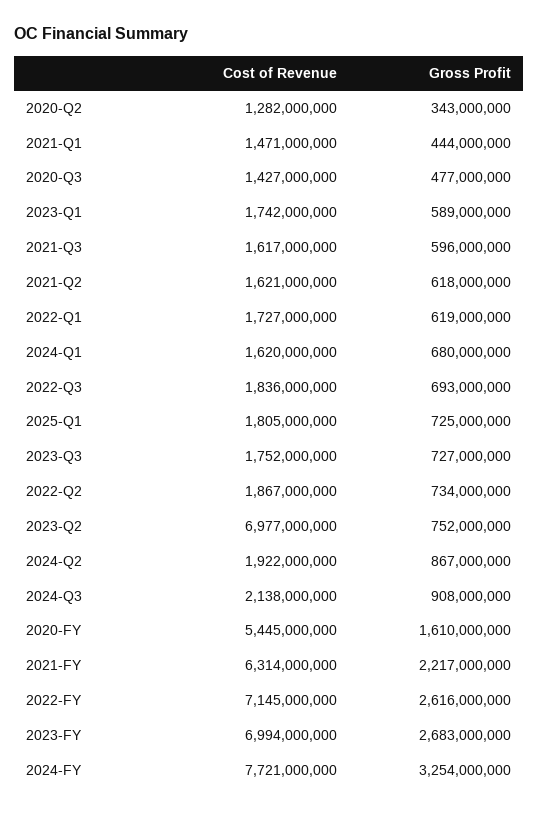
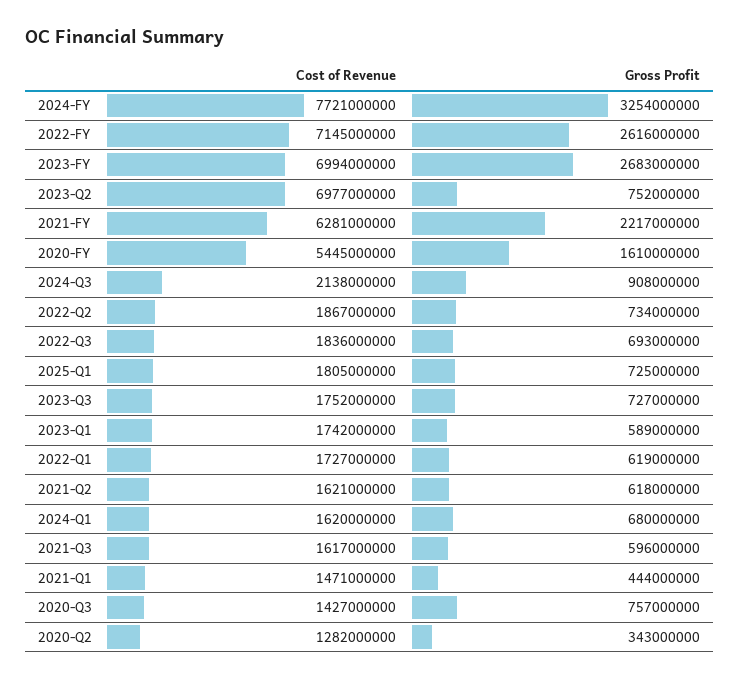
Gross Profit, 2020-Q3: 477000000 -> 757000000
Cost of Revenue, 2024-Q2: 1922000000 -> none
Gross Profit, 2024-Q2: 867000000 -> none
Cost of Revenue, 2021-FY: 6314000000 -> 6281000000

